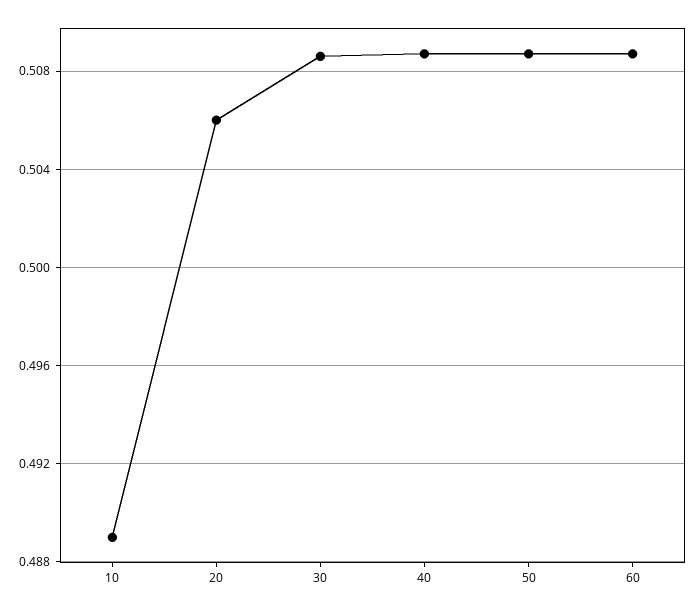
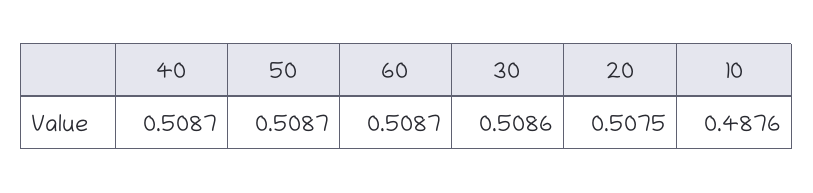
10: 0.489 -> 0.4876
20: 0.506 -> 0.5075

